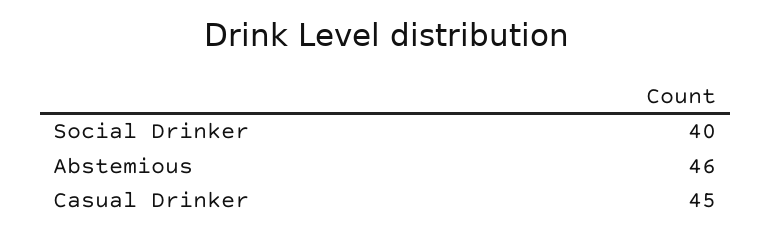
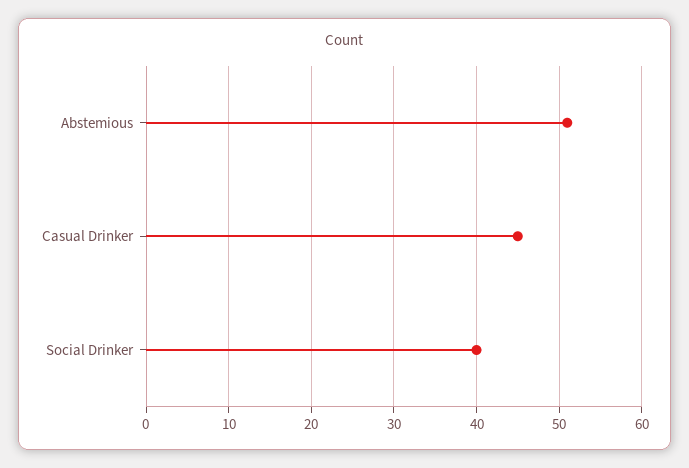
Abstemious: 46 -> 51

